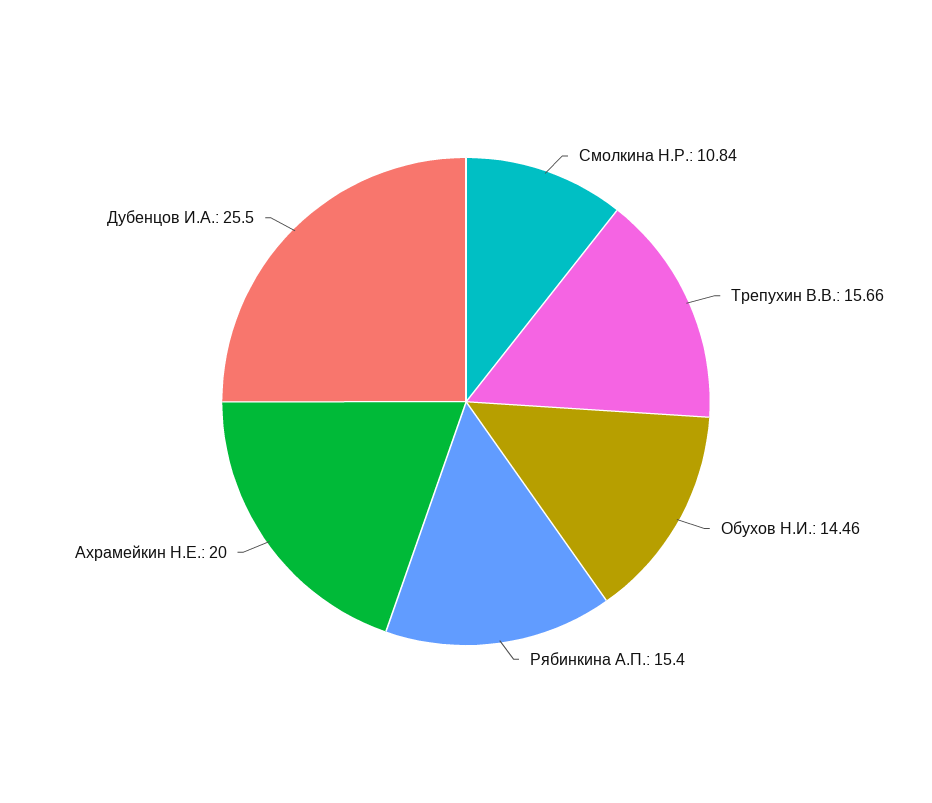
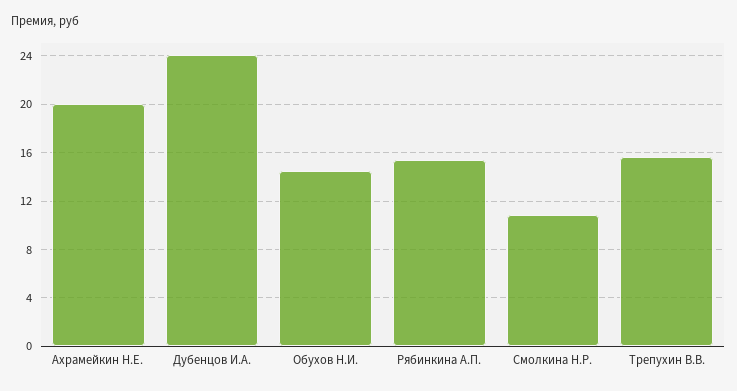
Дубенцов И.А.: 25.5 -> 24

